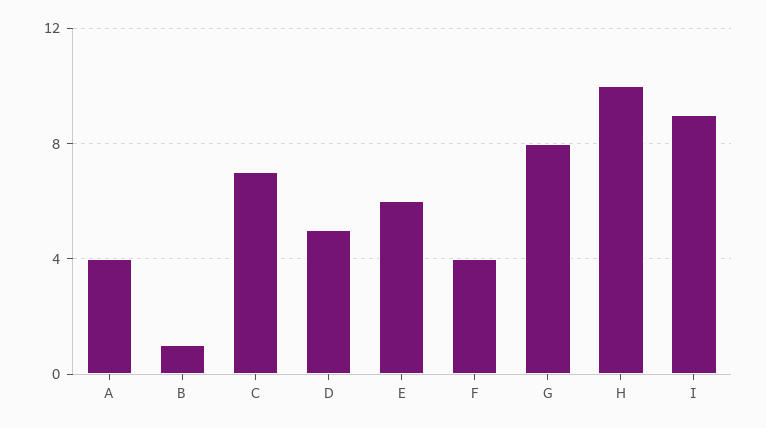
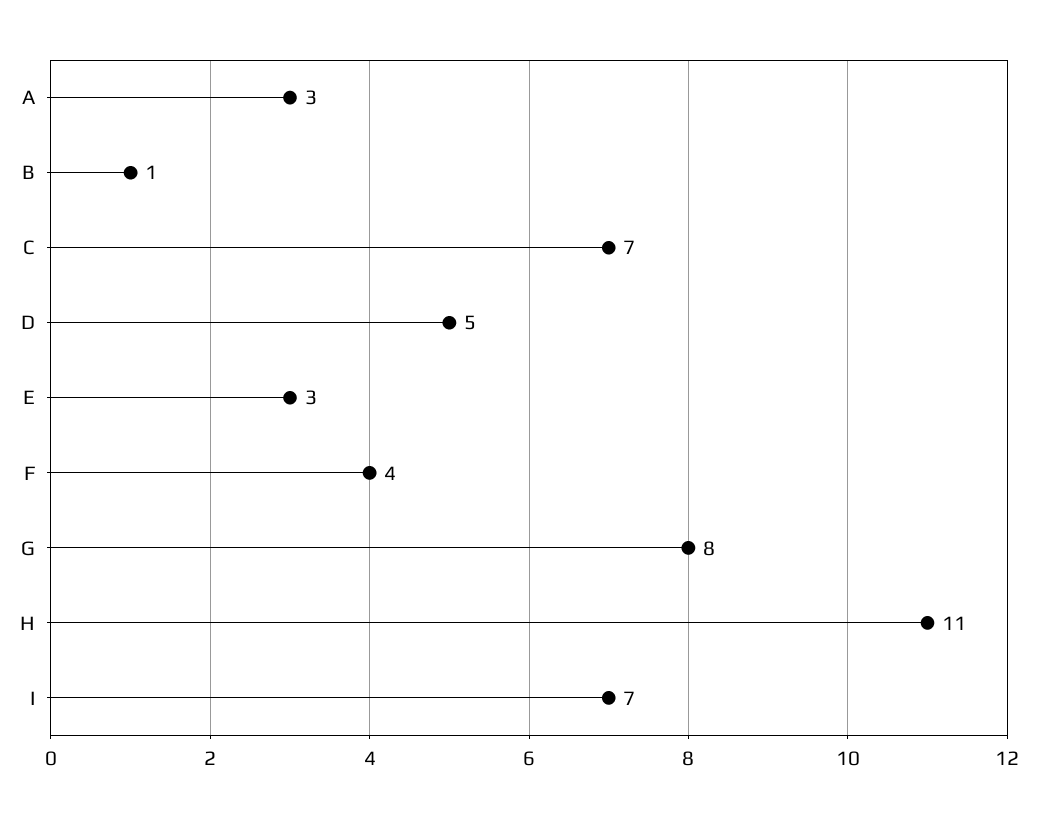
A: 4 -> 3
E: 6 -> 3
H: 10 -> 11
I: 9 -> 7

